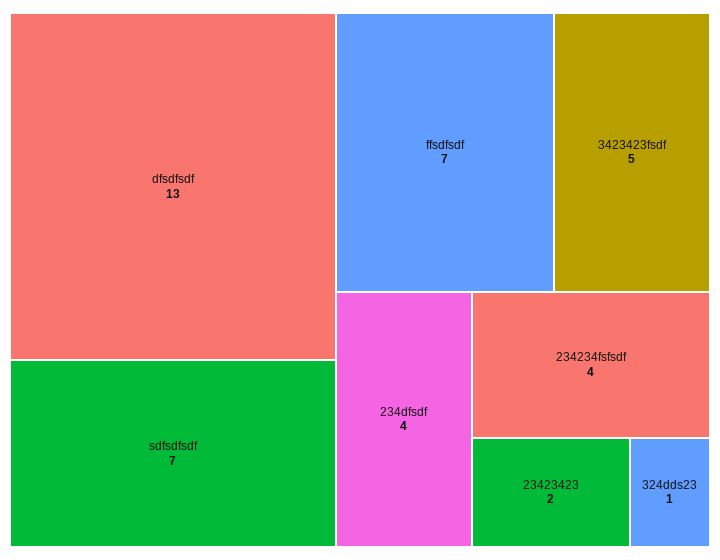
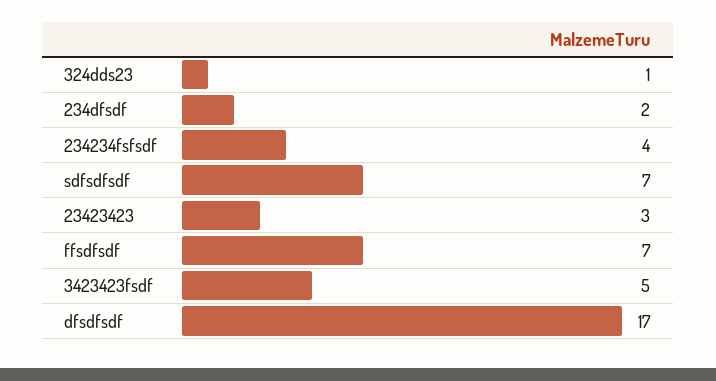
dfsdfsdf: 13 -> 17
234dfsdf: 4 -> 2
23423423: 2 -> 3

